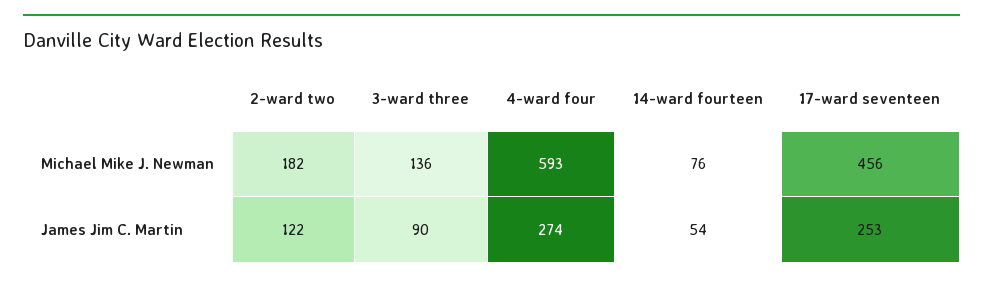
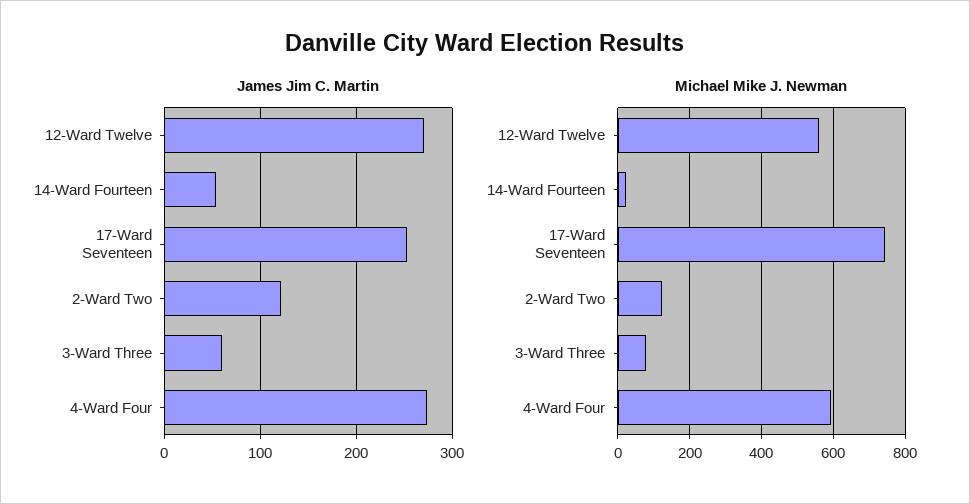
Michael Mike J. Newman, 2-ward two: 182 -> 120
Michael Mike J. Newman, 3-ward three: 136 -> 80
Michael Mike J. Newman, 14-ward fourteen: 76 -> 20
Michael Mike J. Newman, 17-ward seventeen: 456 -> 740
James Jim C. Martin, 3-ward three: 90 -> 60
James Jim C. Martin, 12-Ward Twelve: none -> 270
Michael Mike J. Newman, 12-Ward Twelve: none -> 560

